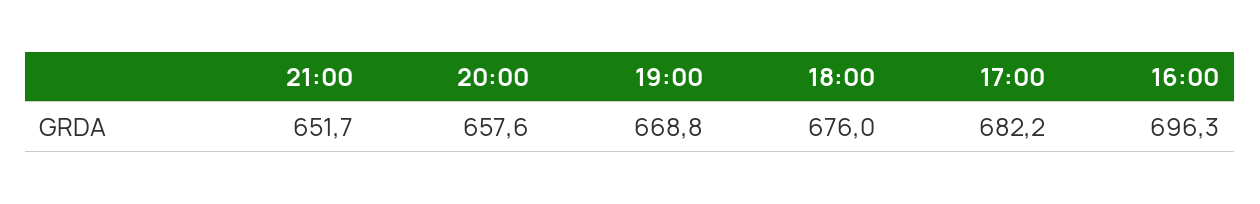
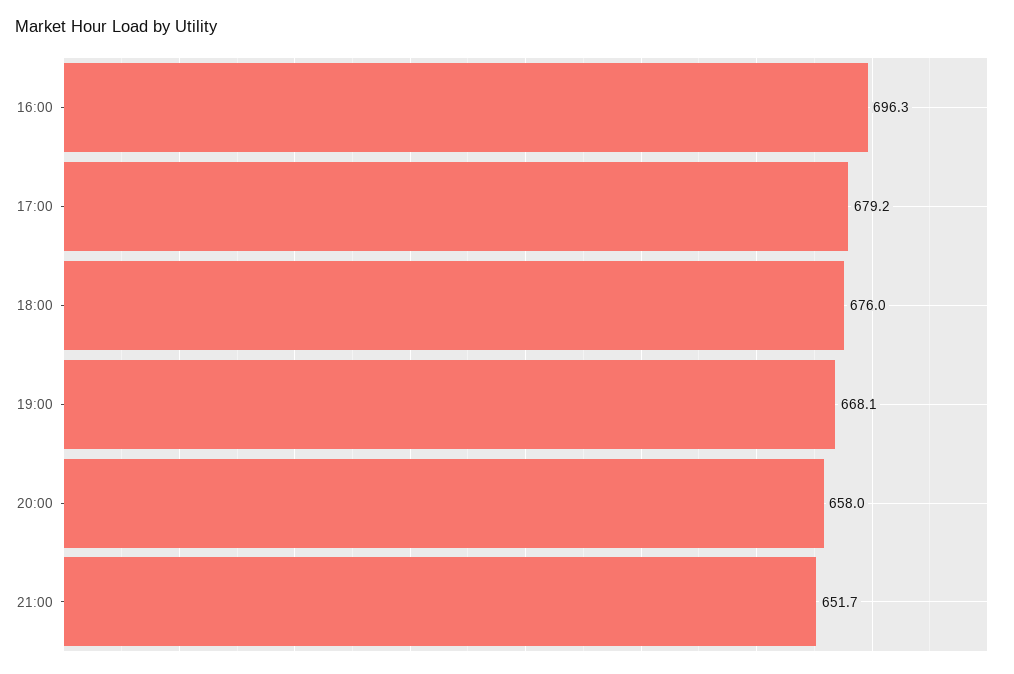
20:00: 657.6 -> 658
19:00: 668.8 -> 668.1
17:00: 682.2 -> 679.2

